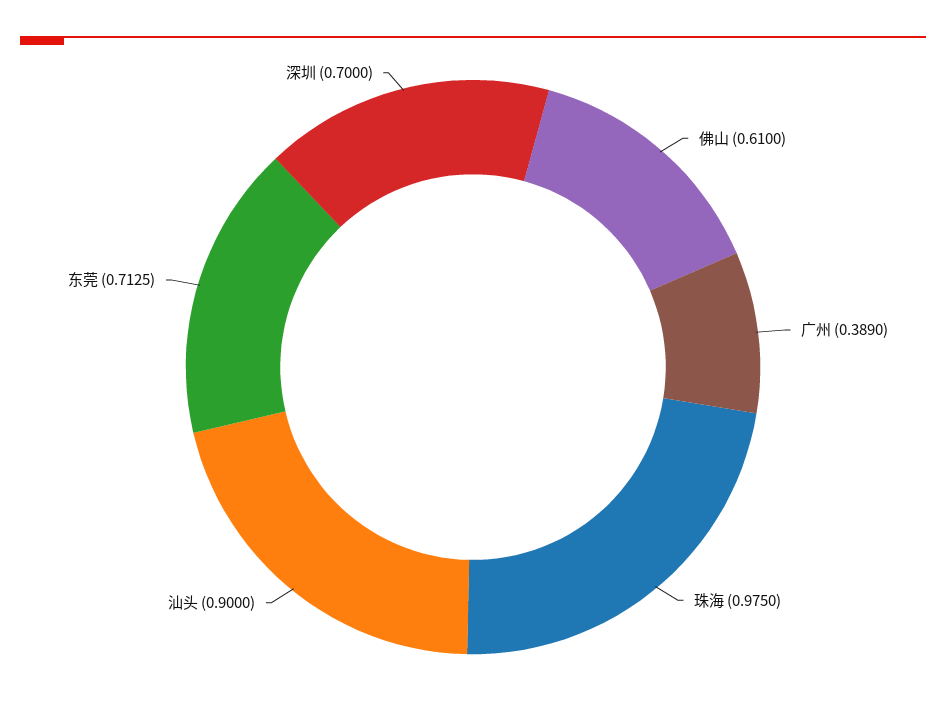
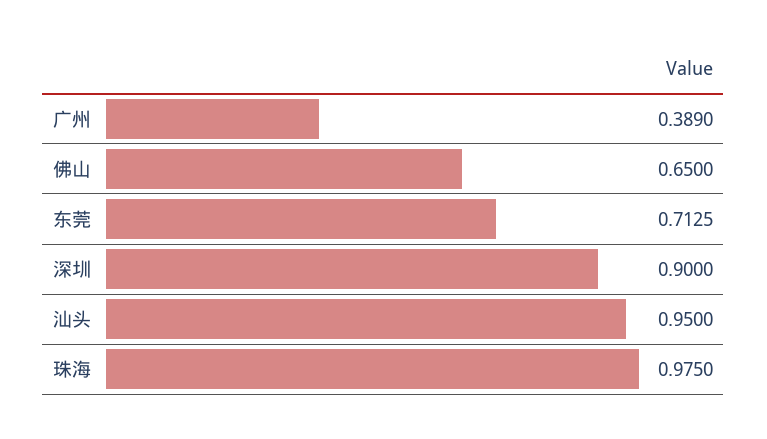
佛山: 0.61 -> 0.65
汕头: 0.9 -> 0.95
深圳: 0.7 -> 0.9

